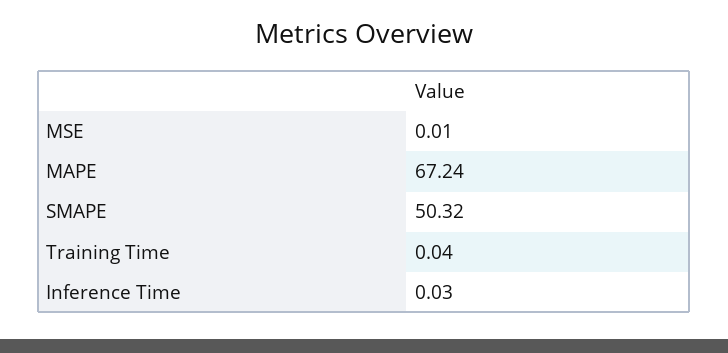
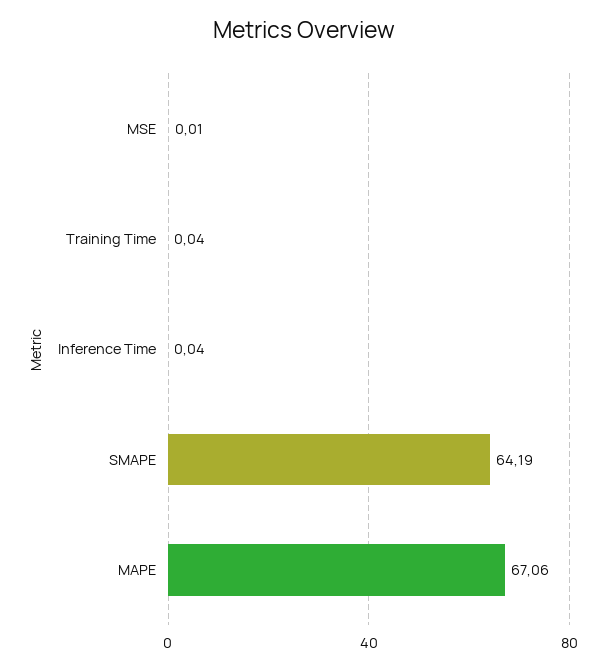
MAPE: 67.24 -> 67.06
SMAPE: 50.32 -> 64.19
Inference Time: 0.03 -> 0.04

